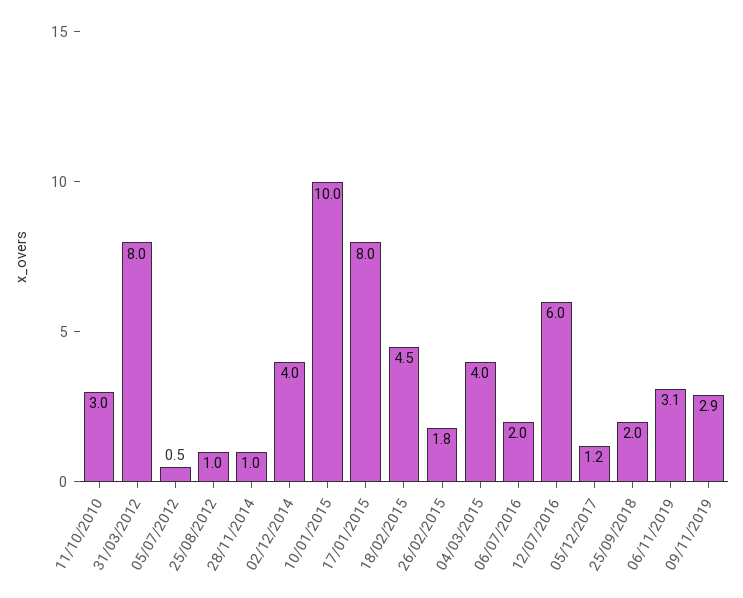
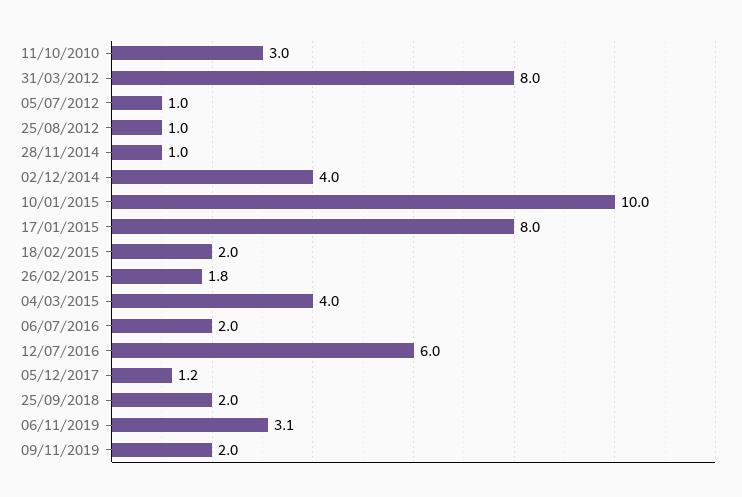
05/07/2012: 0.5 -> 1
18/02/2015: 4.5 -> 2
09/11/2019: 2.9 -> 2

